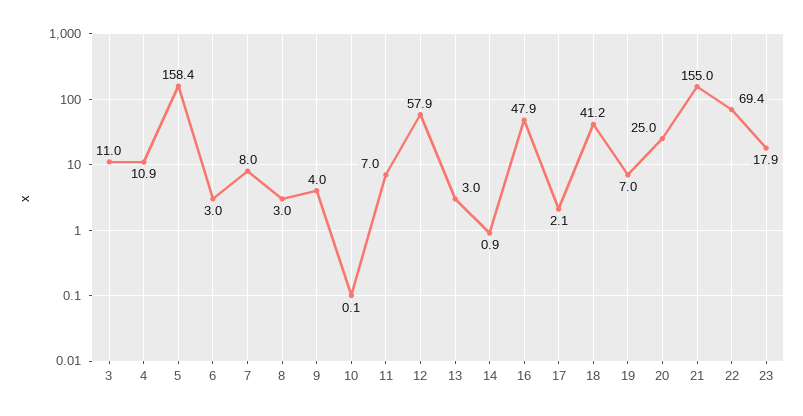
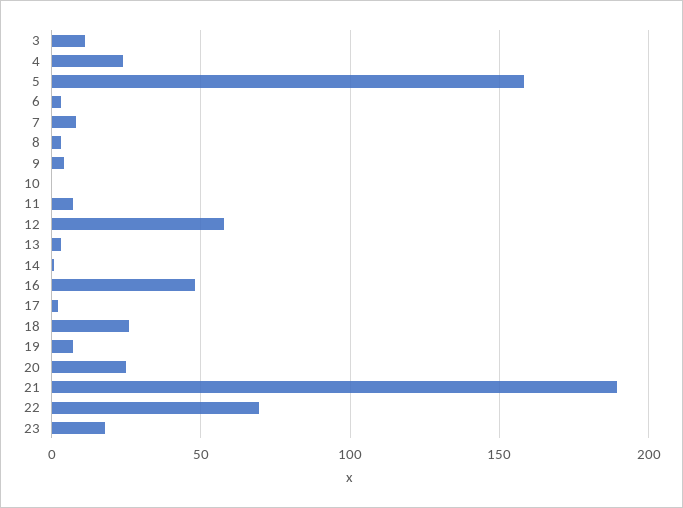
4: 10.9 -> 25
18: 41.2 -> 25
21: 155 -> 190

